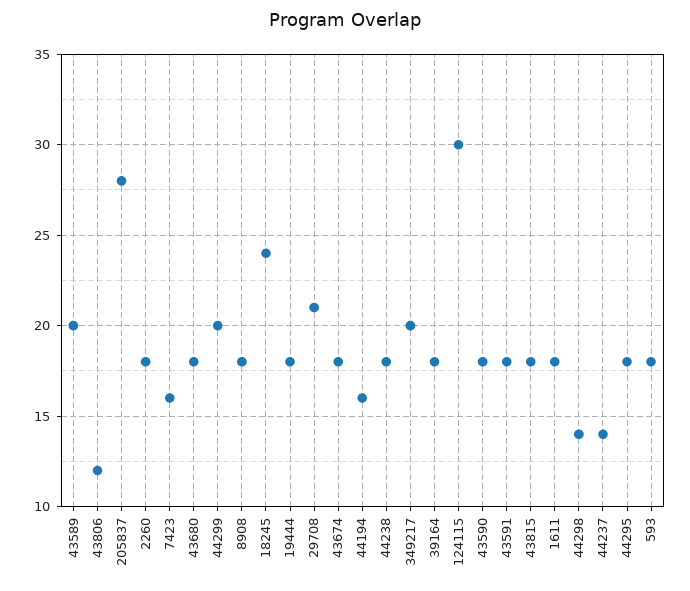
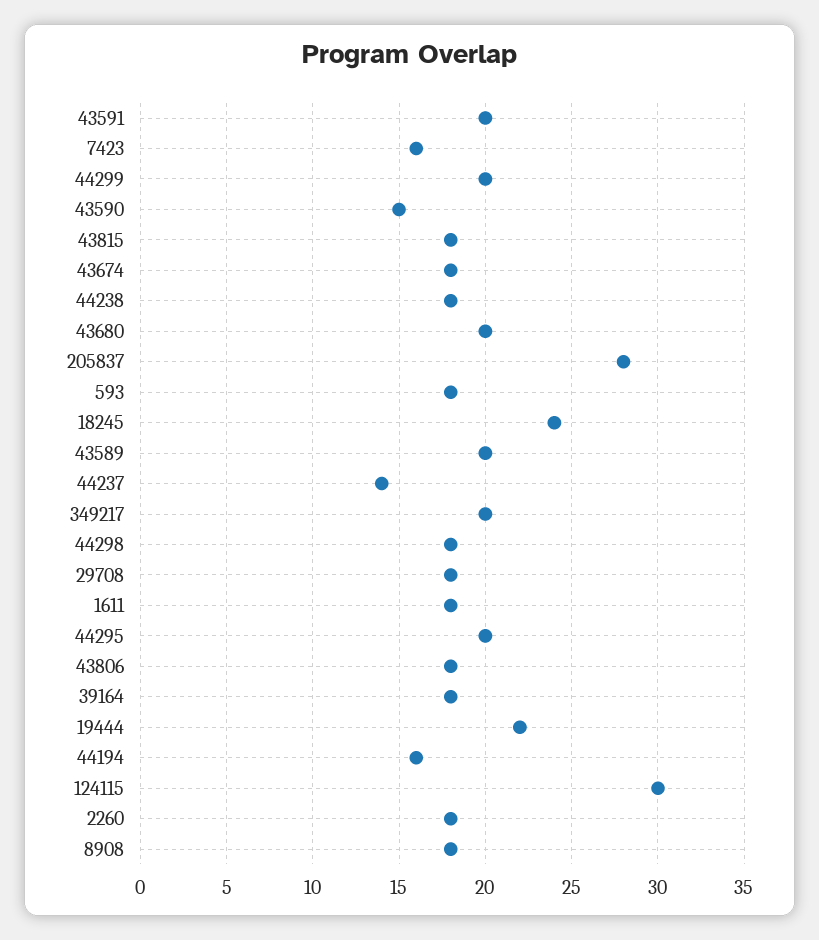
43806: 12 -> 18
43680: 18 -> 20
19444: 18 -> 22
29708: 21 -> 18
43590: 18 -> 15
43591: 18 -> 20
44298: 14 -> 18
44295: 18 -> 20

